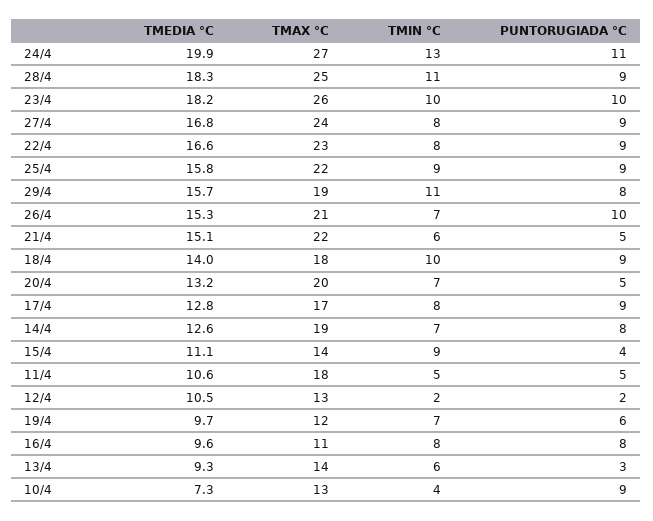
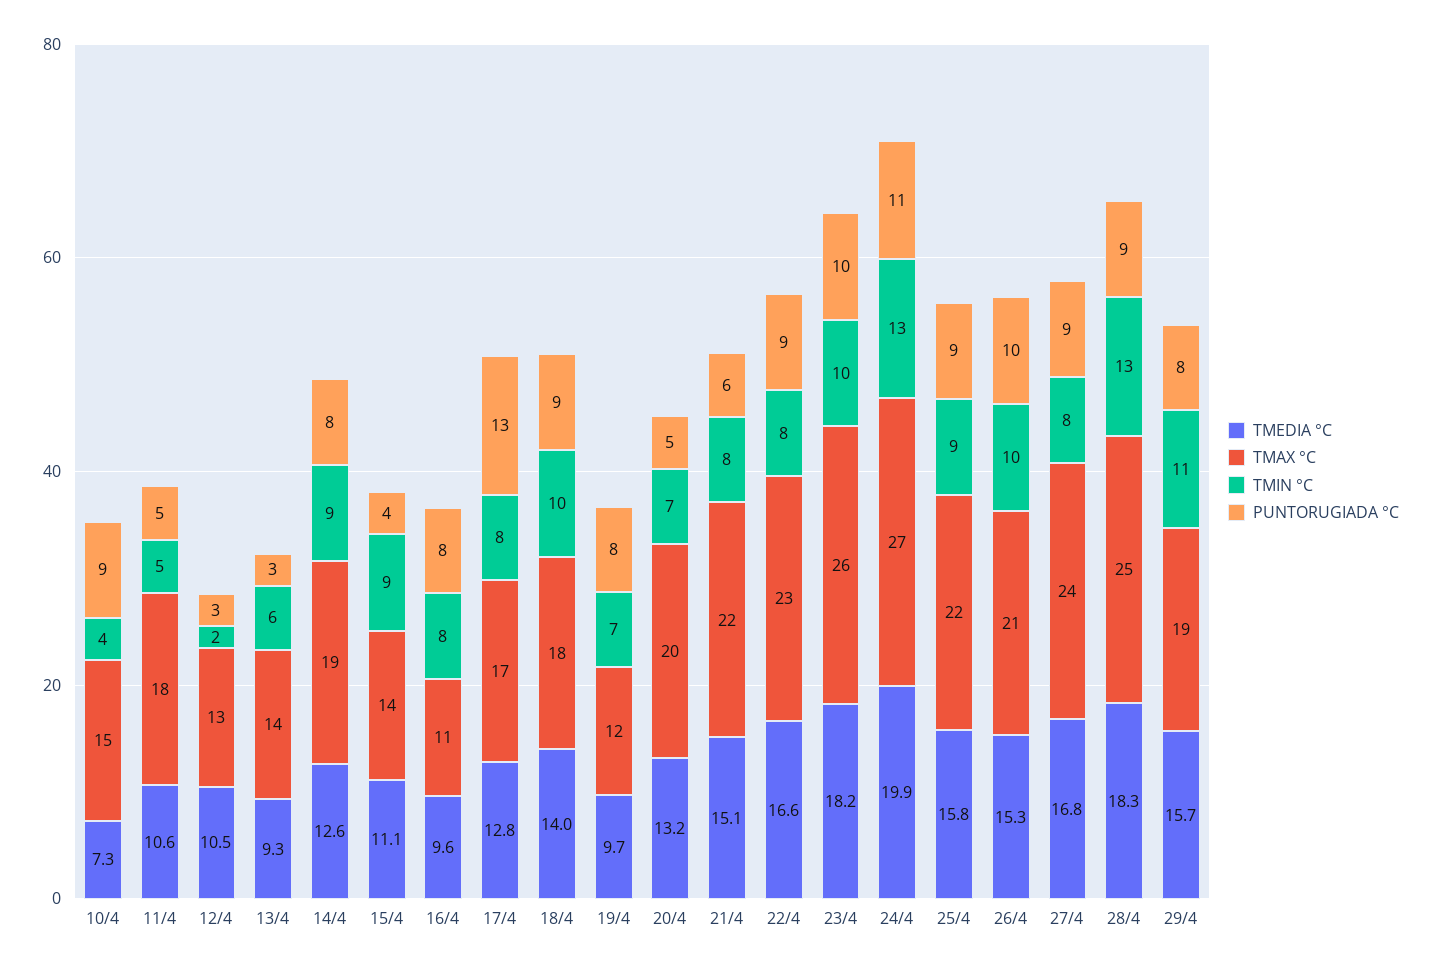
TMIN °C, 28/4: 11 -> 13
TMIN °C, 26/4: 7 -> 10
TMIN °C, 21/4: 6 -> 8
PUNTORUGIADA °C, 21/4: 5 -> 6
PUNTORUGIADA °C, 17/4: 9 -> 13
TMIN °C, 14/4: 7 -> 9
PUNTORUGIADA °C, 12/4: 2 -> 3
PUNTORUGIADA °C, 19/4: 6 -> 8
TMAX °C, 10/4: 13 -> 15

